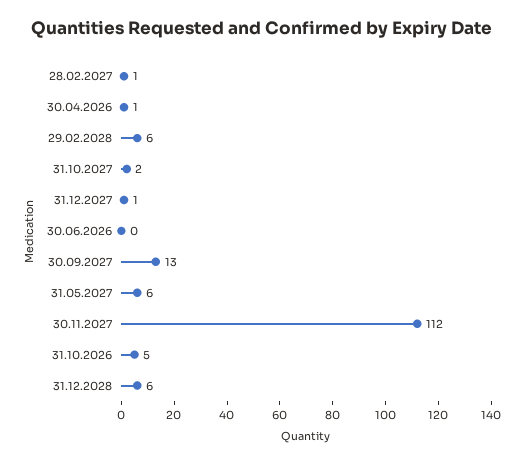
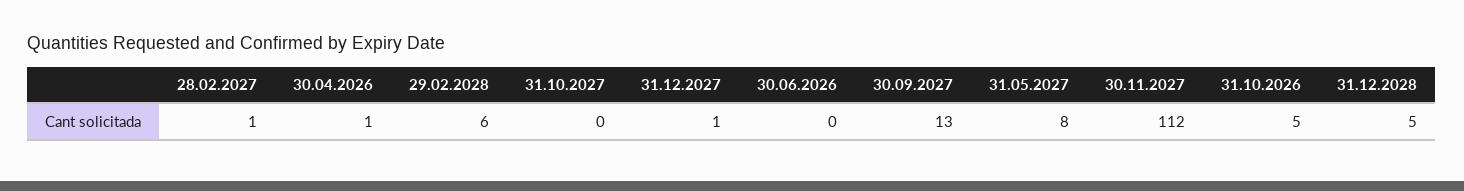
31.10.2027: 2 -> 0
31.05.2027: 6 -> 8
31.12.2028: 6 -> 5

